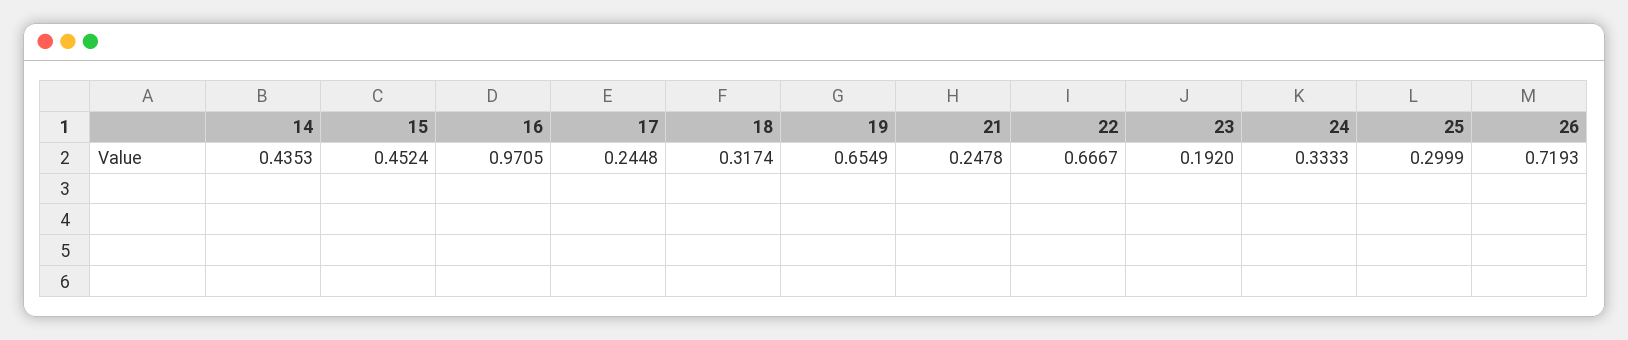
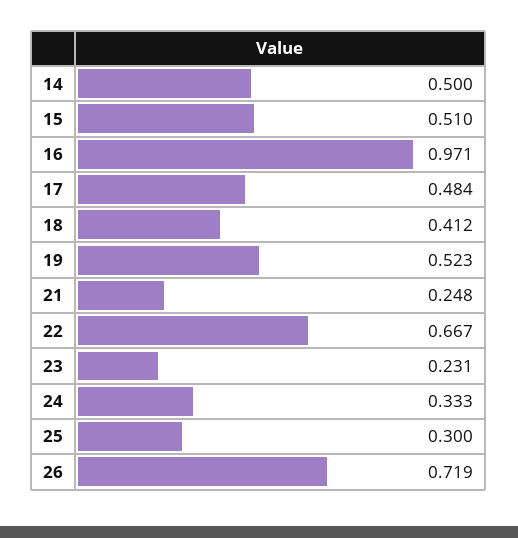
14: 0.4353 -> 0.5
15: 0.4524 -> 0.51
17: 0.2448 -> 0.484
18: 0.3174 -> 0.412
19: 0.6549 -> 0.523
23: 0.192 -> 0.231

